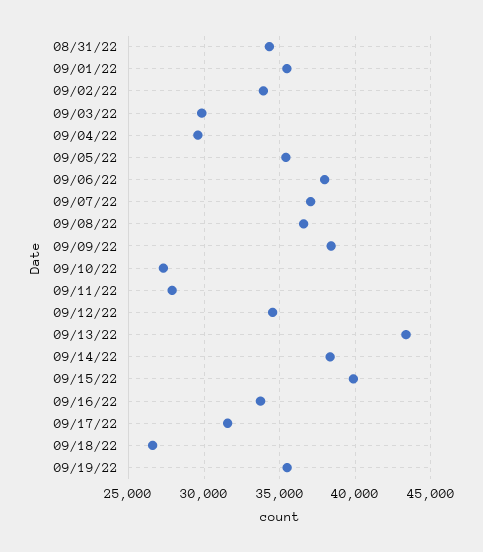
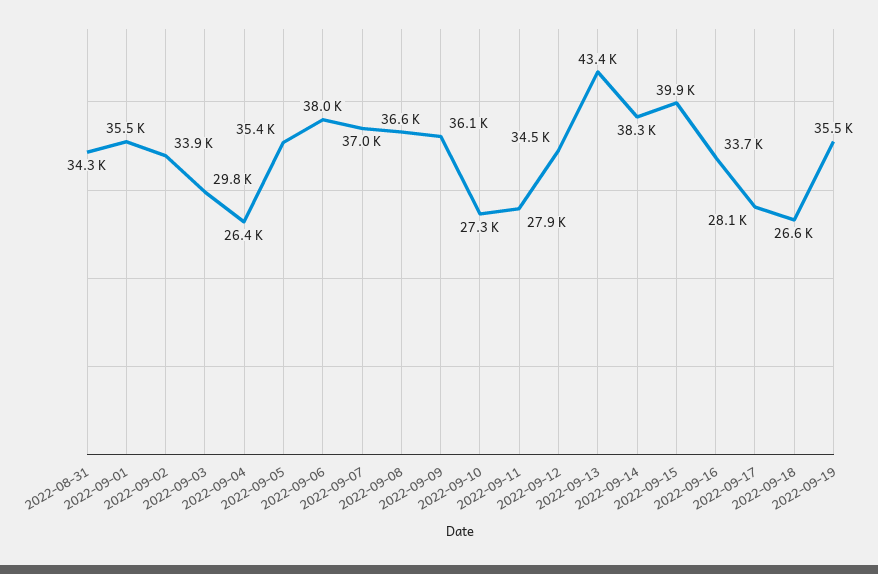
09/04/22: 29500 -> 26400
09/09/22: 38500 -> 36100
09/17/22: 31500 -> 28100

